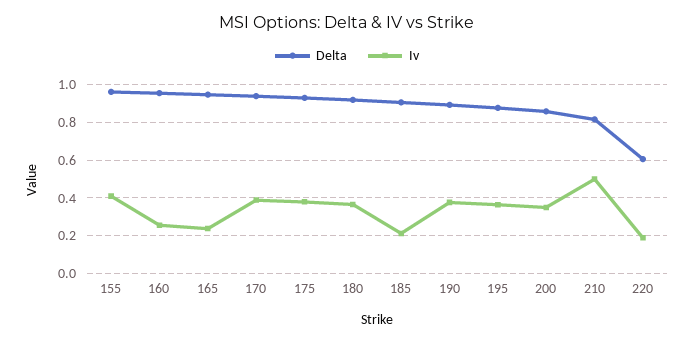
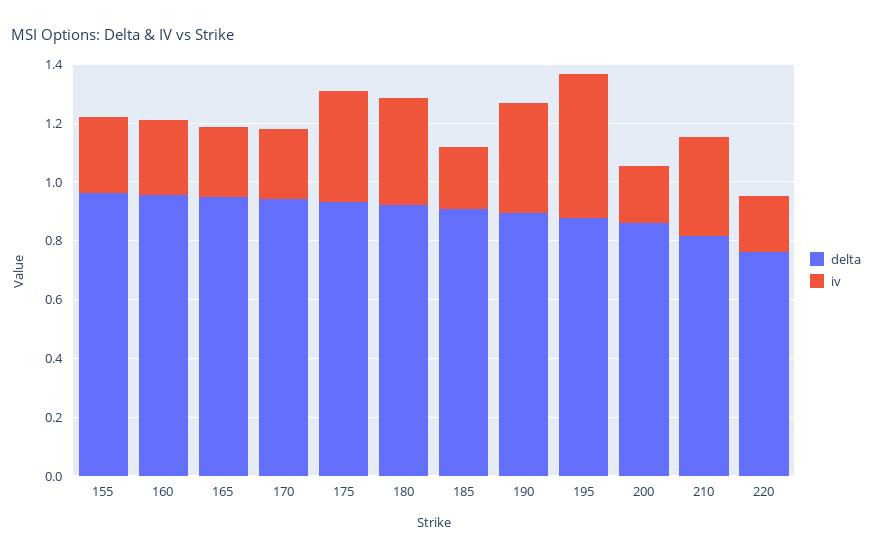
Iv, 155: 0.4 -> 0.25
Iv, 170: 0.4 -> 0.25
Iv, 195: 0.35 -> 0.5
Iv, 200: 0.35 -> 0.2
Iv, 210: 0.5 -> 0.35
Delta, 220: 0.6 -> 0.75

